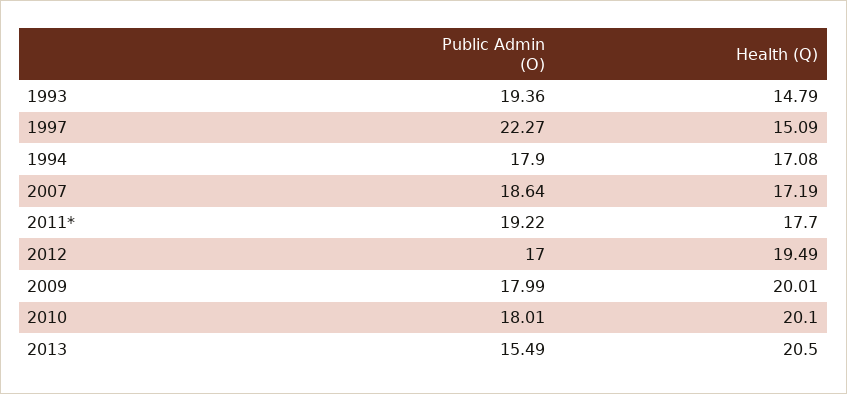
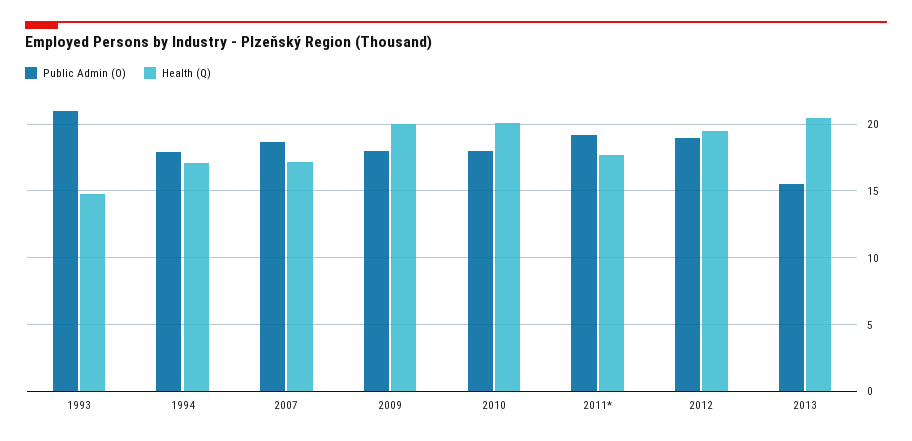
Public Admin (O), 1993: 19.36 -> 21
Public Admin (O), 1997: 22.27 -> none
Health (Q), 1997: 15.09 -> none
Public Admin (O), 2012: 17 -> 19

